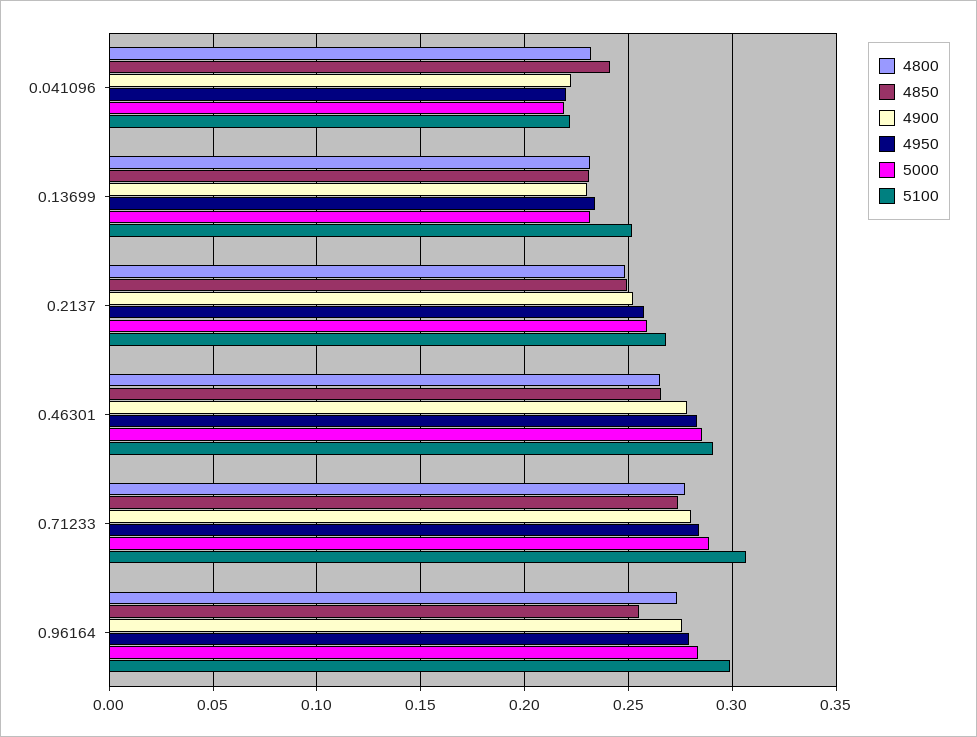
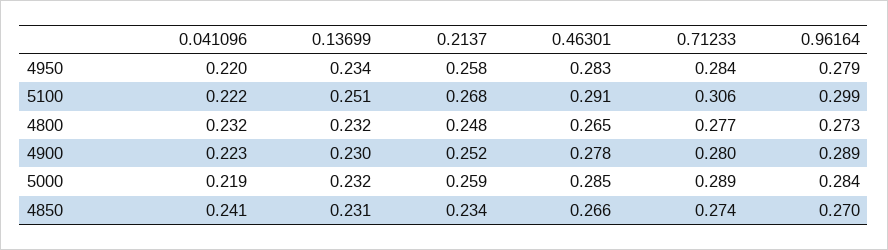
4850, 0.2137: 0.25 -> 0.234
4850, 0.96164: 0.255 -> 0.27
4900, 0.96164: 0.275 -> 0.289

